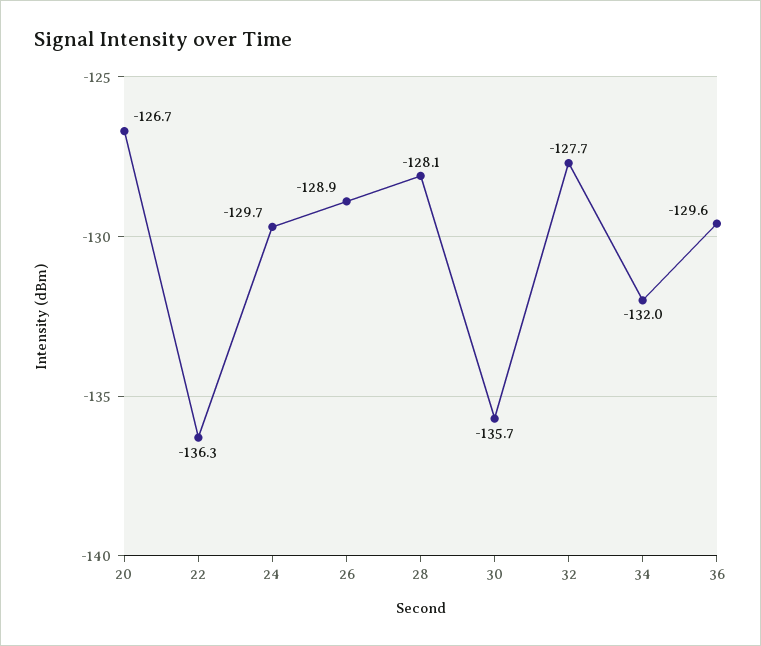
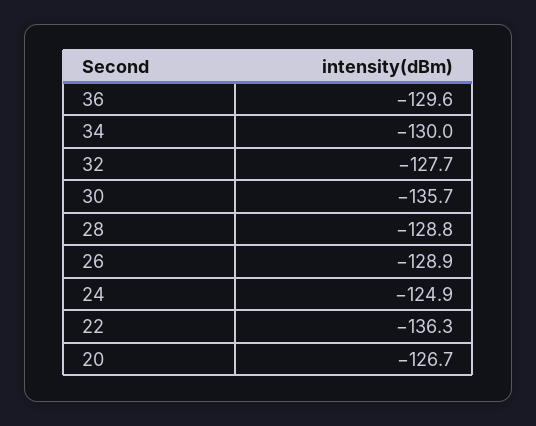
24: -129.7 -> -124.9
28: -128.1 -> -128.8
34: -132 -> -130

